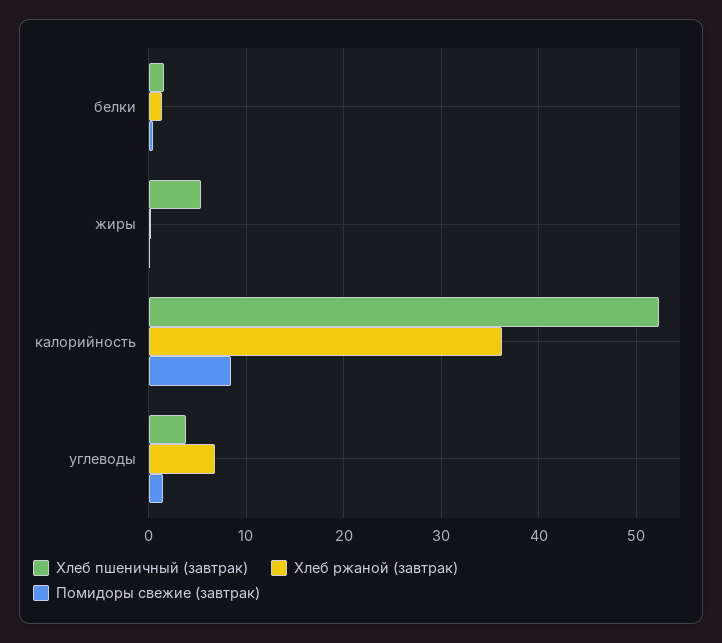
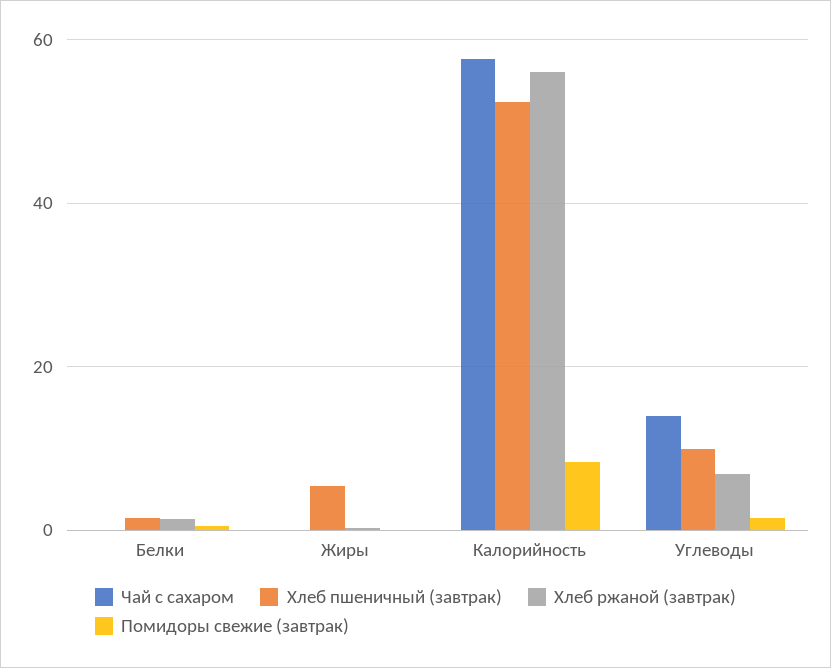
Хлеб ржаной (завтрак), калорийность: 36 -> 56
Хлеб пшеничный (завтрак), углеводы: 4 -> 10
Чай с сахаром, белки: none -> 0
Чай с сахаром, жиры: none -> 0
Чай с сахаром, калорийность: none -> 58
Чай с сахаром, углеводы: none -> 14

